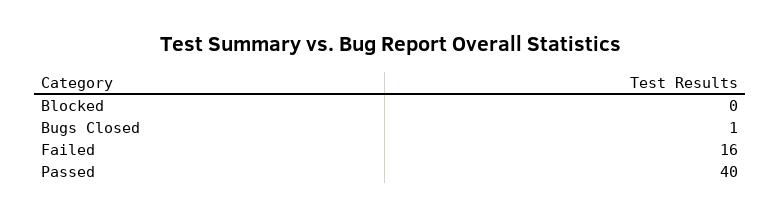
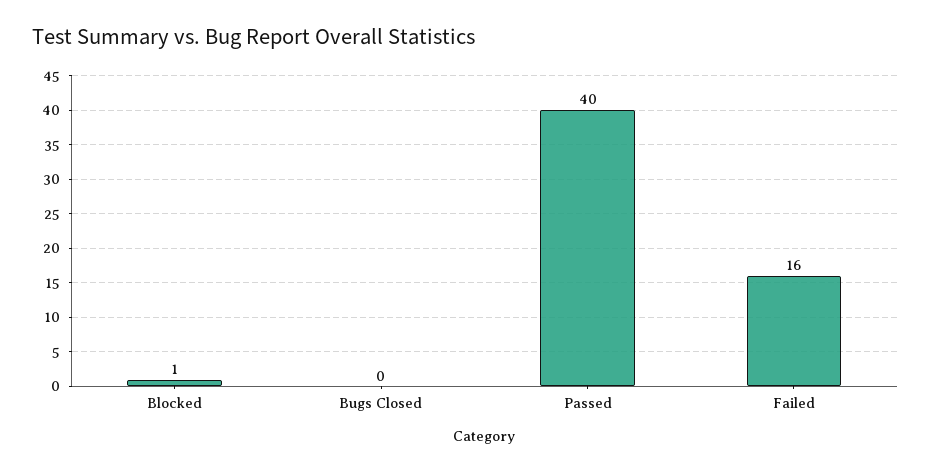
Blocked: 0 -> 1
Bugs Closed: 1 -> 0

